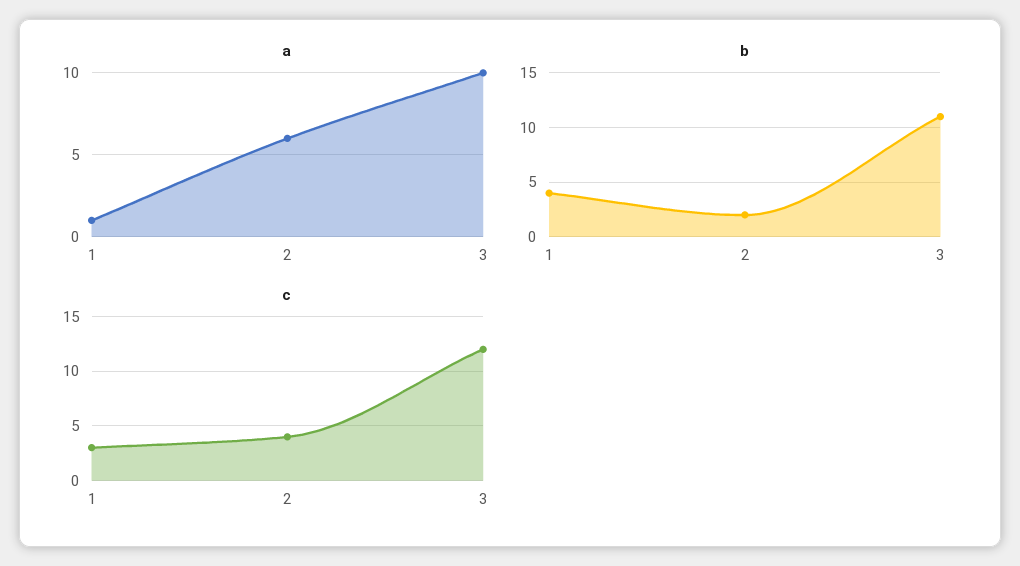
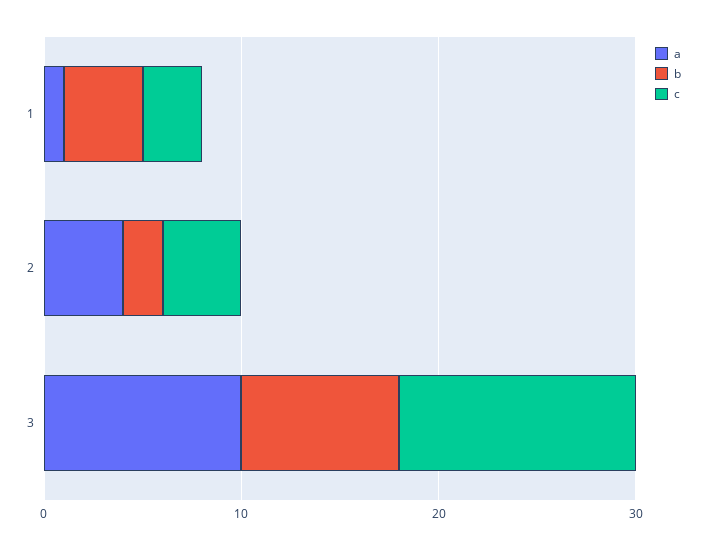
a, 2: 6 -> 4
b, 3: 11 -> 8

